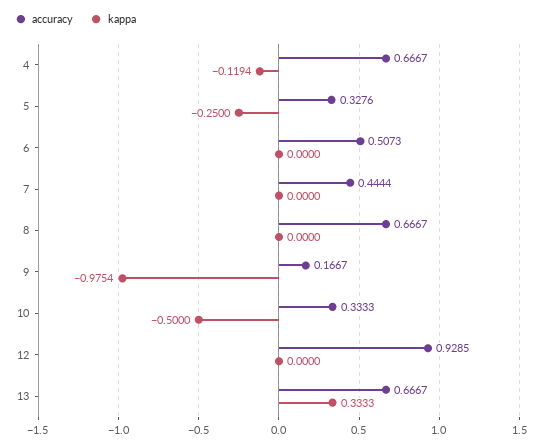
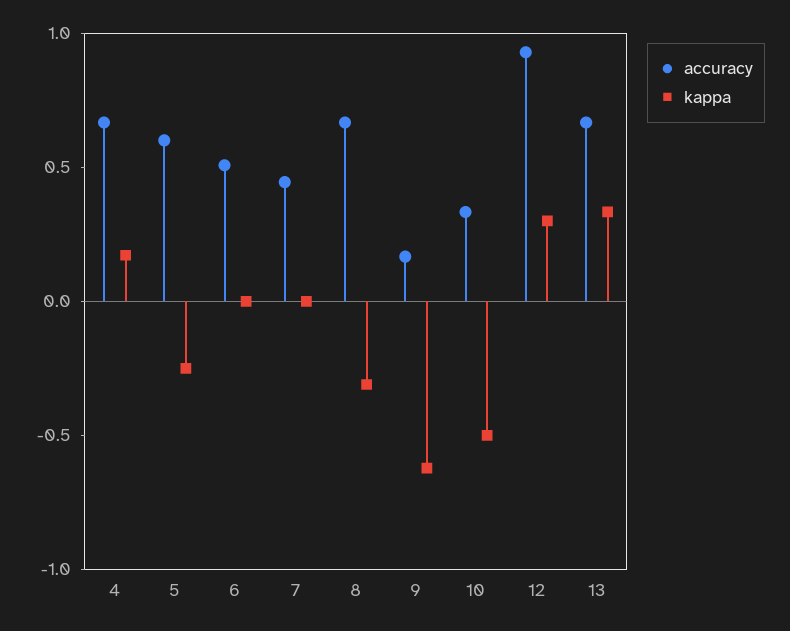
kappa, 4: -0.1194 -> 0.2
accuracy, 5: 0.3276 -> 0.6
kappa, 8: 0 -> -0.3
kappa, 9: -0.9754 -> -0.6
kappa, 12: 0 -> 0.3

